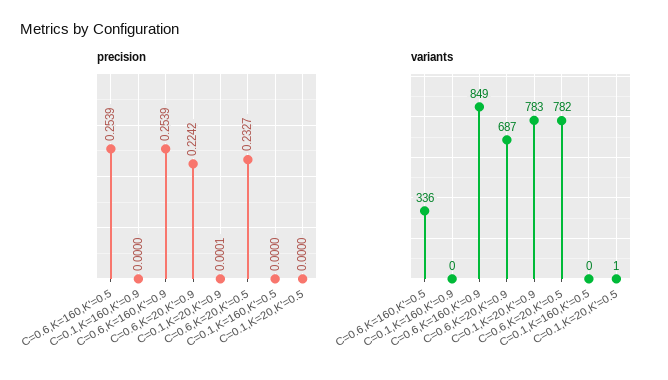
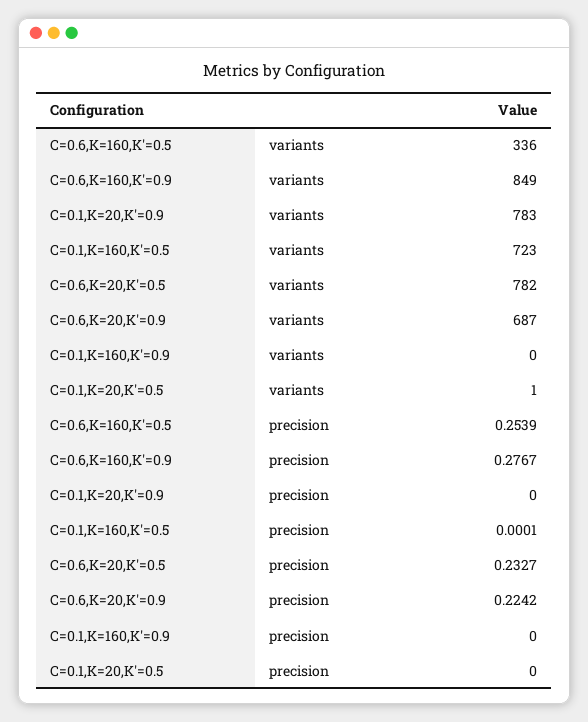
precision, C=0.6,K=160,K'=0.9: 0.2539 -> 0.2767
precision, C=0.1,K=20,K'=0.9: 0.0001 -> 0
precision, C=0.1,K=160,K'=0.5: 0 -> 0.0001
variants, C=0.1,K=160,K'=0.5: 0 -> 723

